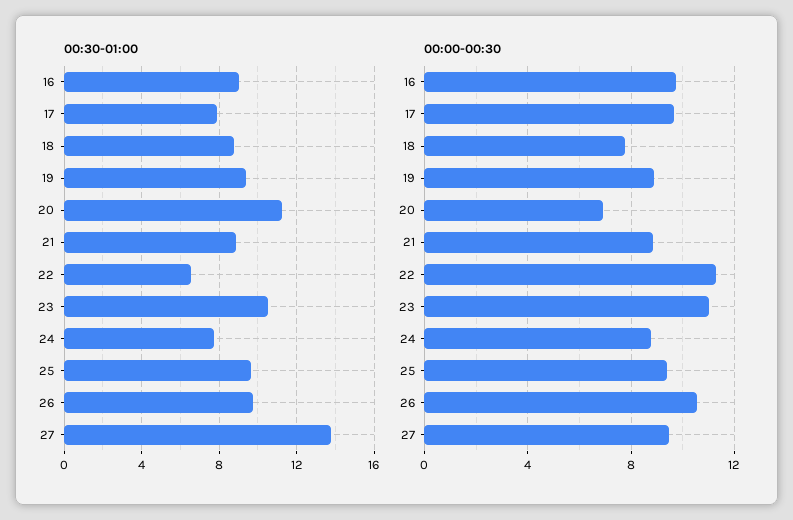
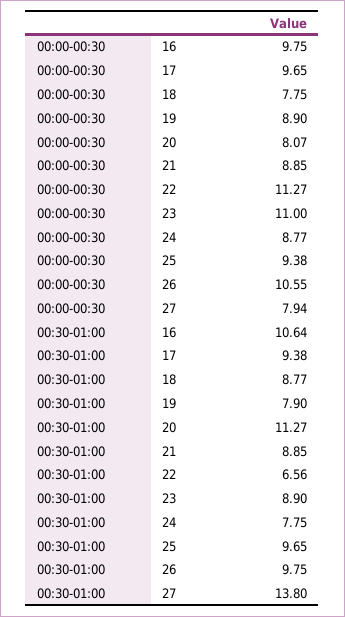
00:30-01:00, 16: 9 -> 10.64
00:30-01:00, 17: 8 -> 9.38
00:30-01:00, 19: 9.5 -> 7.9
00:30-01:00, 23: 10.5 -> 8.9
00:00-00:30, 20: 7 -> 8.07
00:00-00:30, 27: 9.5 -> 7.94

